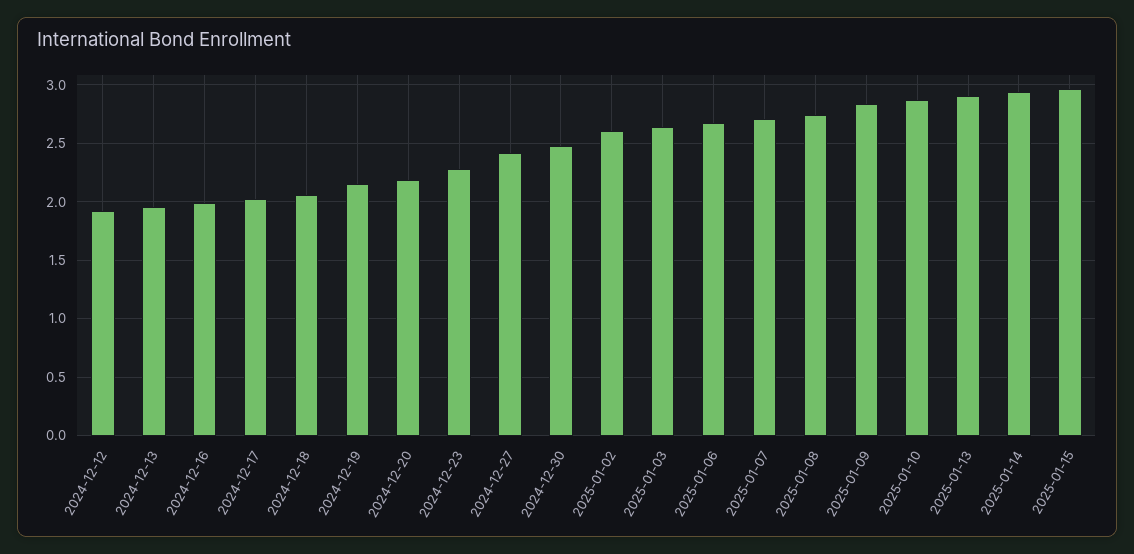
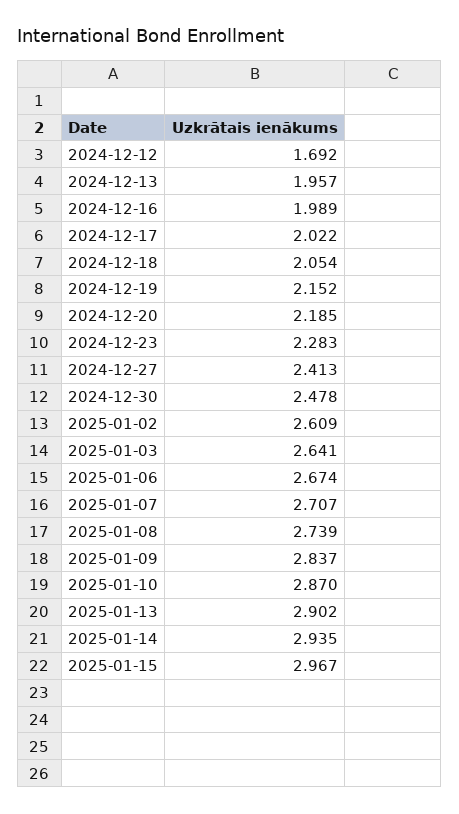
2024-12-12: 1.9 -> 1.692

